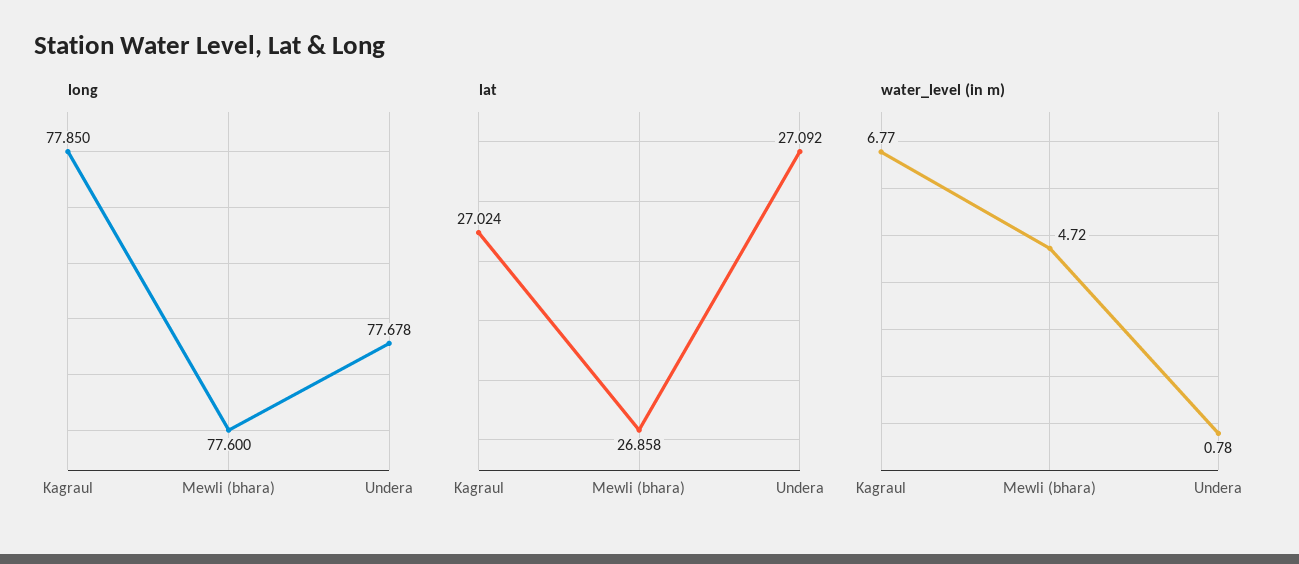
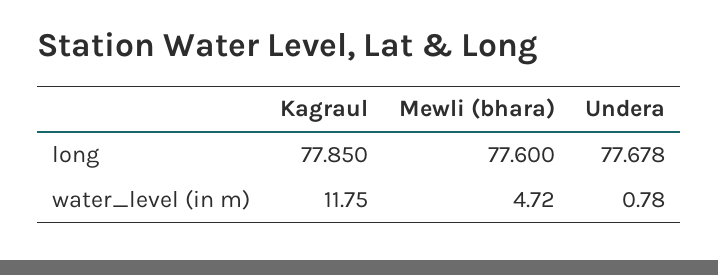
lat, Kagraul: 27.024 -> none
lat, Mewli (bhara): 26.858 -> none
lat, Undera: 27.092 -> none
water_level (in m), Kagraul: 6.77 -> 11.75

